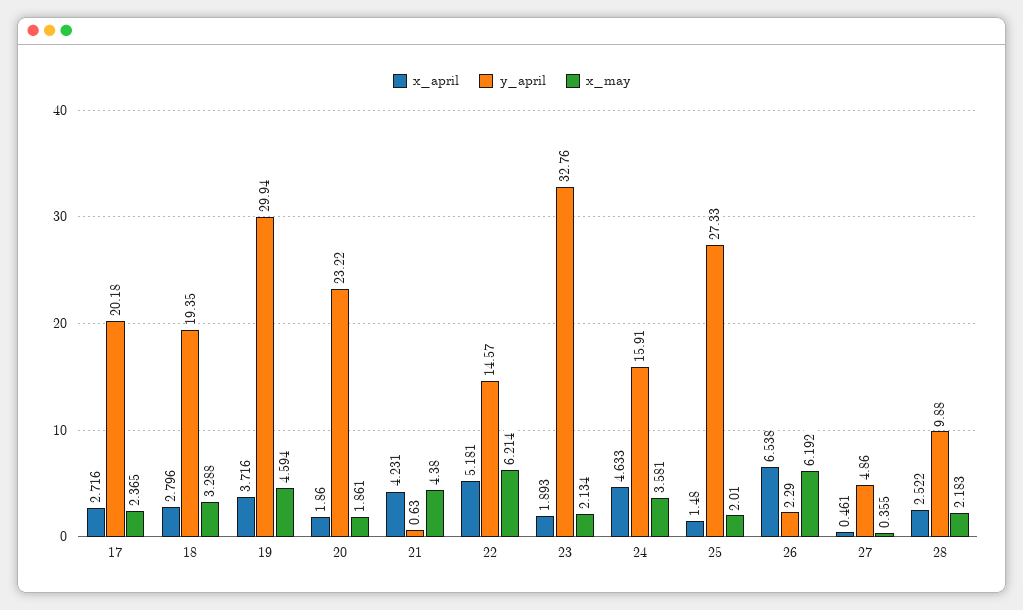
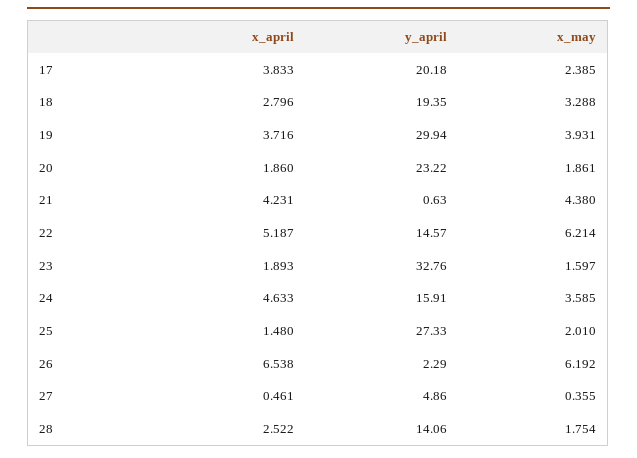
x_april, 17: 2.716 -> 3.833
x_may, 17: 2.365 -> 2.385
x_may, 19: 4.594 -> 3.931
x_april, 22: 5.181 -> 5.187
x_may, 23: 2.134 -> 1.597
x_may, 24: 3.581 -> 3.585
y_april, 28: 9.88 -> 14.06
x_may, 28: 2.183 -> 1.754

